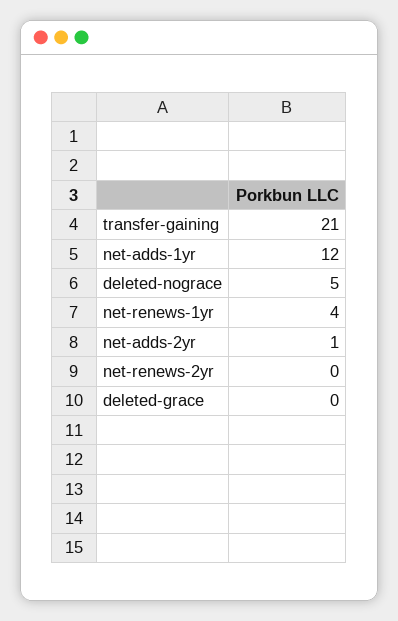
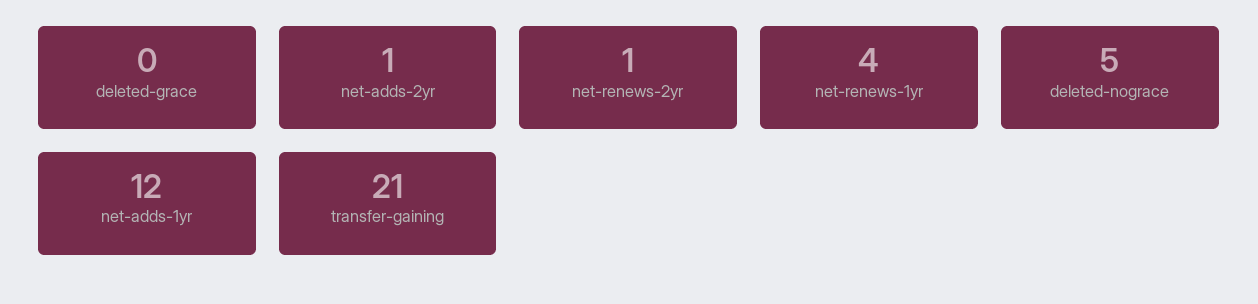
net-renews-2yr: 0 -> 1

